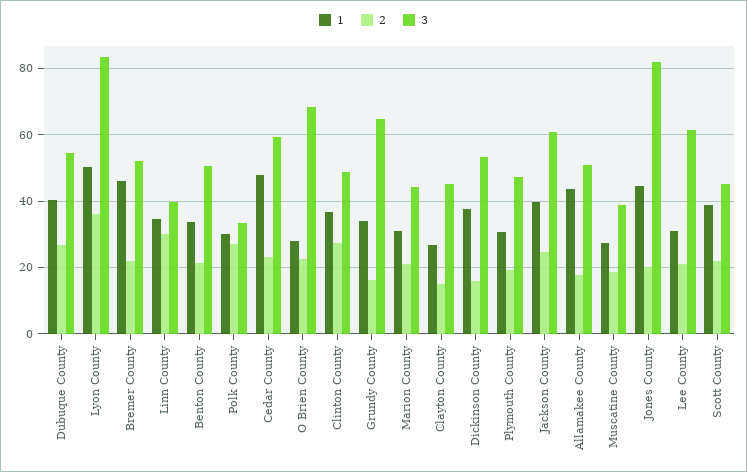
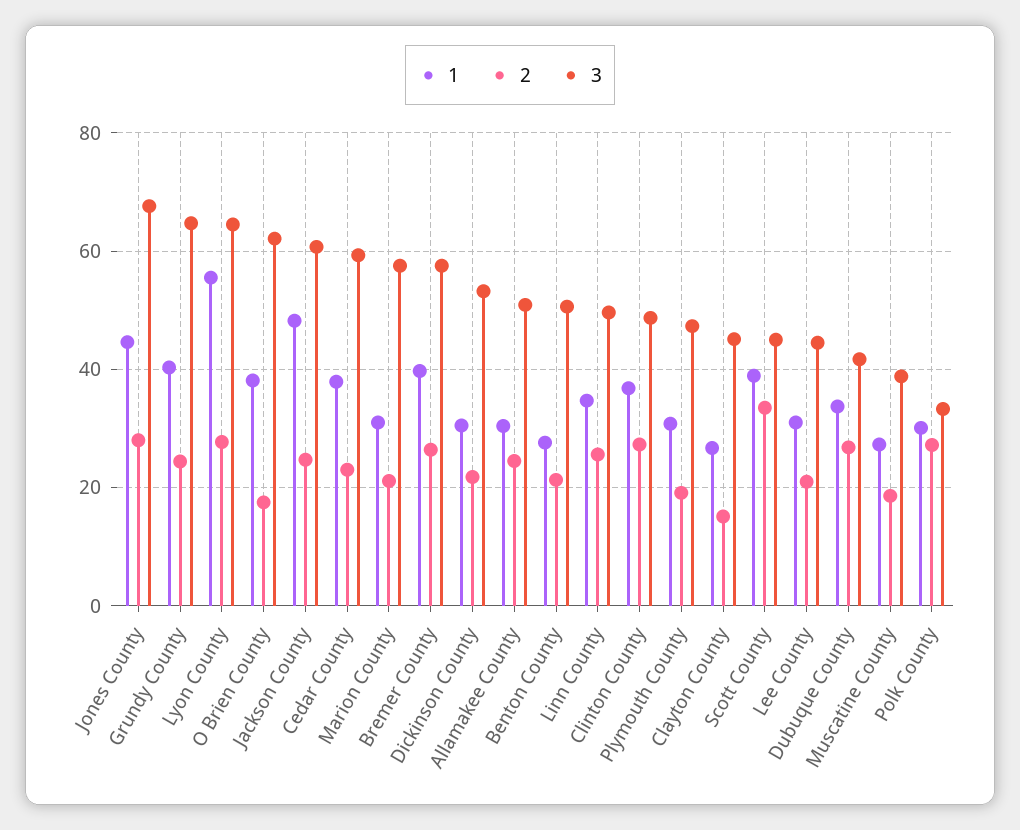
1, Dubuque County: 40 -> 34
3, Dubuque County: 54 -> 42
1, Lyon County: 50 -> 56
2, Lyon County: 36 -> 28
3, Lyon County: 84 -> 64
1, Bremer County: 46 -> 40
2, Bremer County: 22 -> 26
3, Bremer County: 52 -> 58
2, Linn County: 30 -> 26
3, Linn County: 40 -> 50
1, Benton County: 34 -> 28
1, Cedar County: 48 -> 38
1, O Brien County: 28 -> 38
2, O Brien County: 22 -> 18
3, O Brien County: 68 -> 62
1, Grundy County: 34 -> 40
2, Grundy County: 16 -> 24
3, Marion County: 44 -> 58
1, Dickinson County: 38 -> 30
2, Dickinson County: 16 -> 22
1, Jackson County: 40 -> 48
1, Allamakee County: 44 -> 30
2, Allamakee County: 18 -> 24
2, Jones County: 20 -> 28
3, Jones County: 82 -> 68
3, Lee County: 62 -> 44
2, Scott County: 22 -> 34

